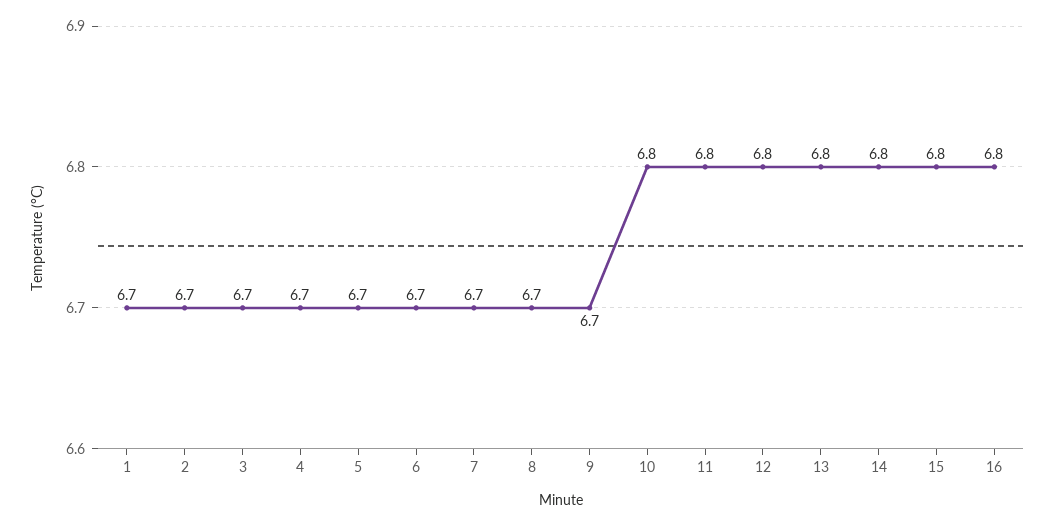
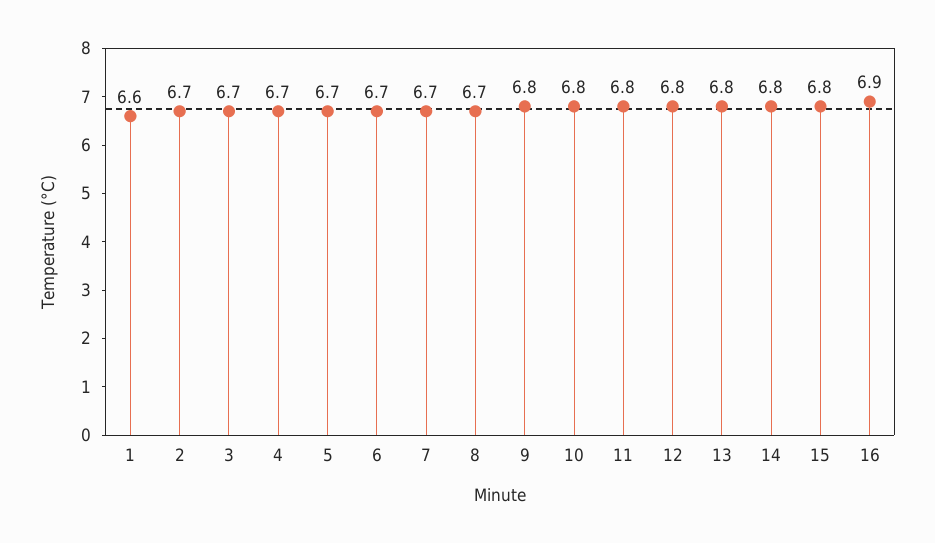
1: 6.7 -> 6.6
9: 6.7 -> 6.8
16: 6.8 -> 6.9

